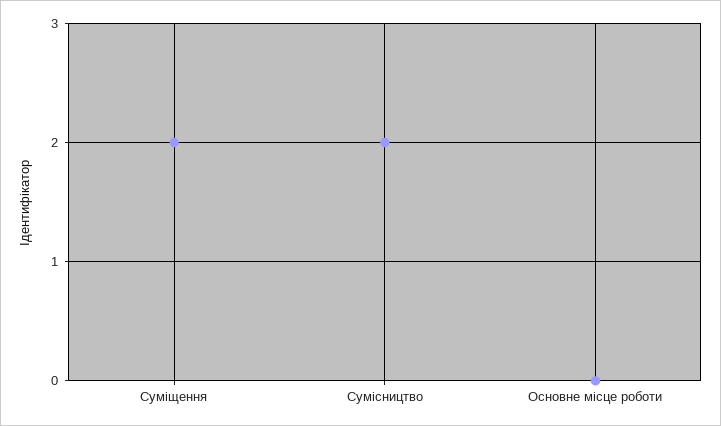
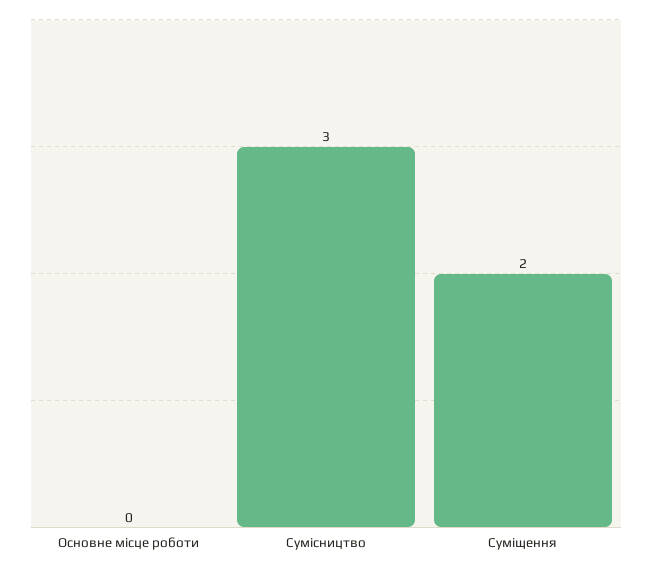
Сумісництво: 2 -> 3

